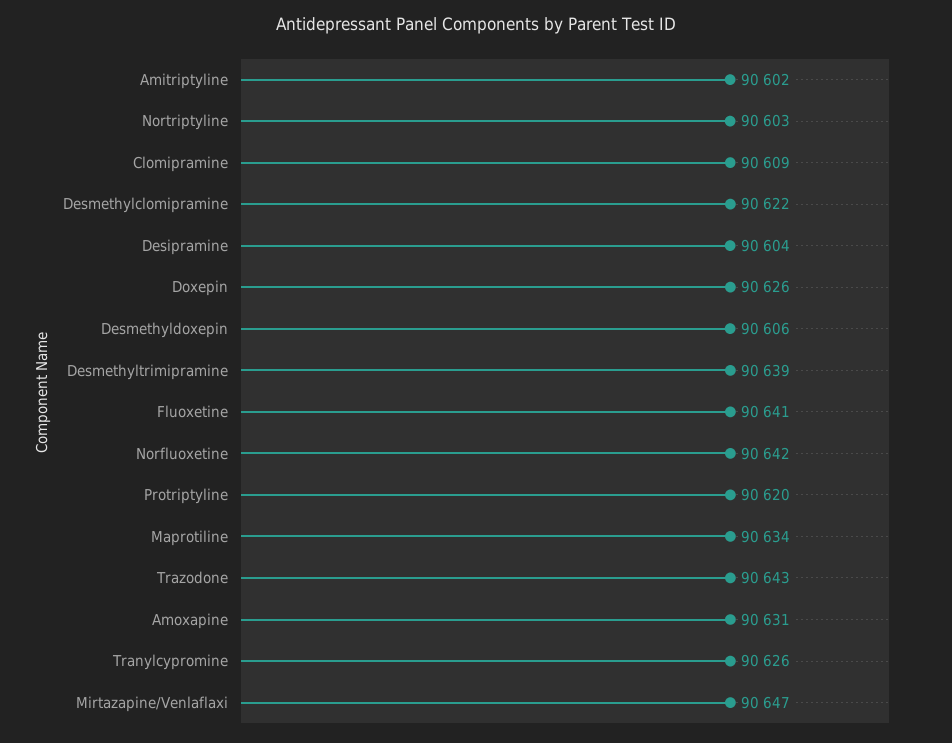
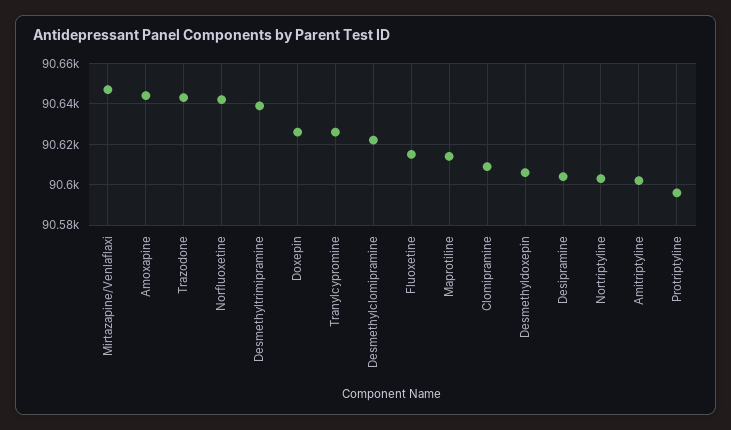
Fluoxetine: 90641 -> 90615
Protriptyline: 90620 -> 90595
Maprotiline: 90634 -> 90615
Amoxapine: 90631 -> 90645

